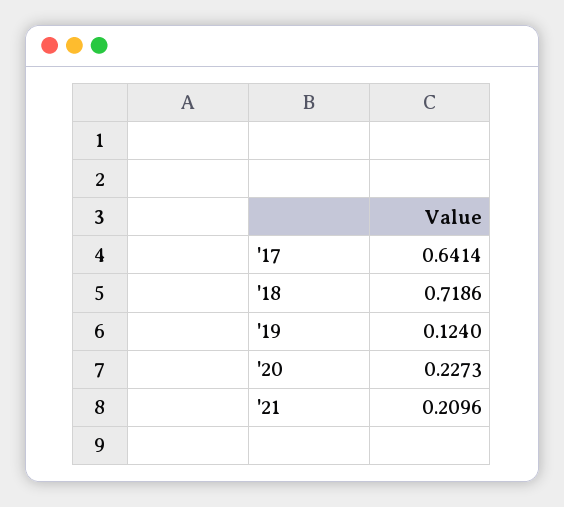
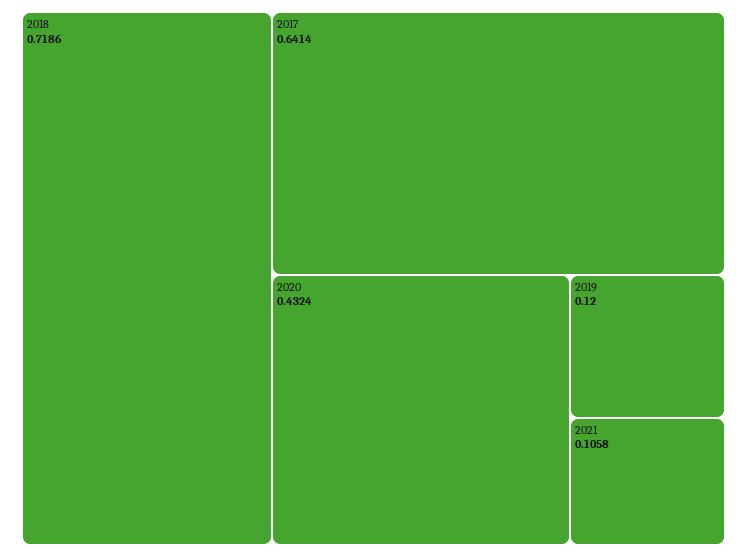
'19: 0.124 -> 0.12
'20: 0.2273 -> 0.4324
'21: 0.2096 -> 0.1058

